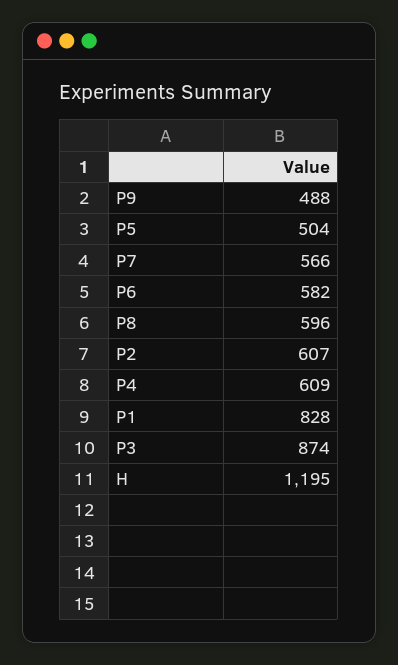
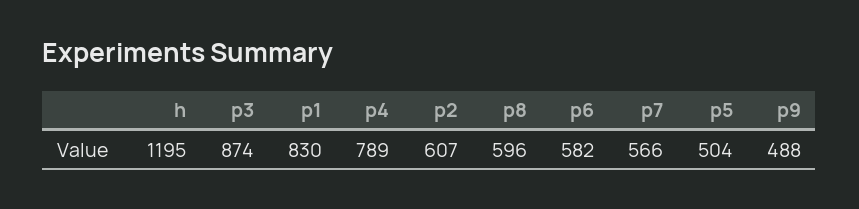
P4: 609 -> 789
P1: 828 -> 830

